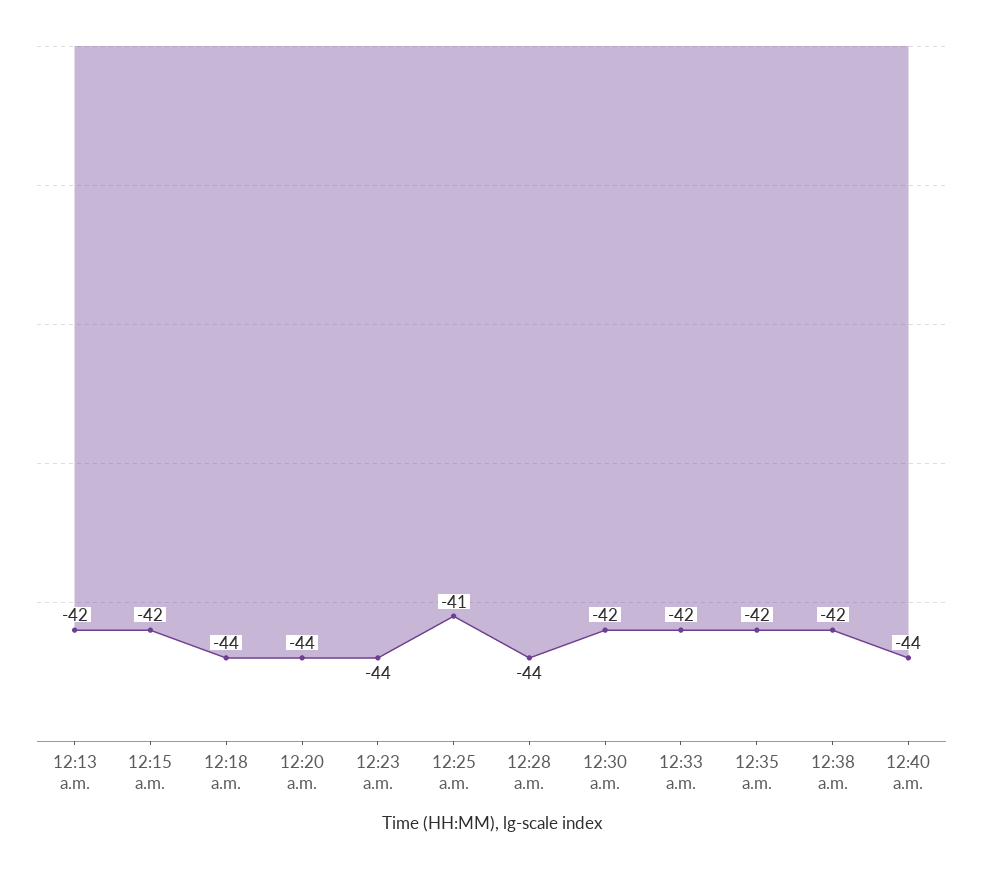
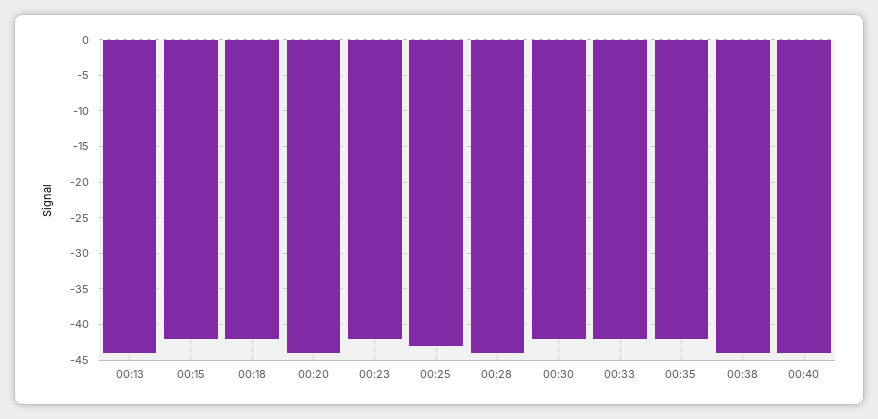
12:13 a.m.: -42 -> -44
12:18 a.m.: -44 -> -42
12:23 a.m.: -44 -> -42
12:25 a.m.: -41 -> -43
12:38 a.m.: -42 -> -44

